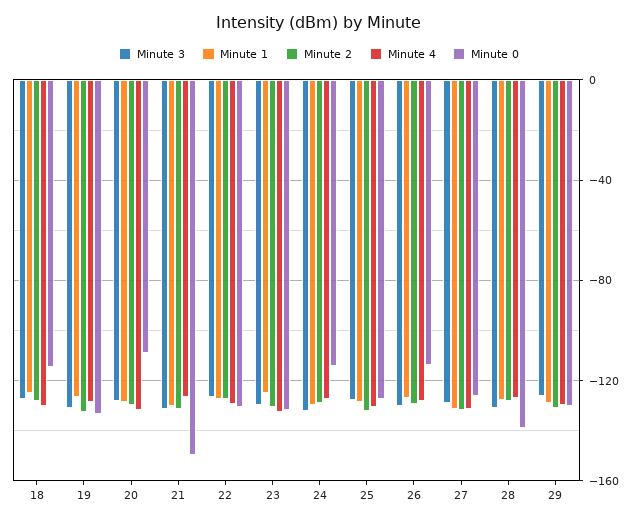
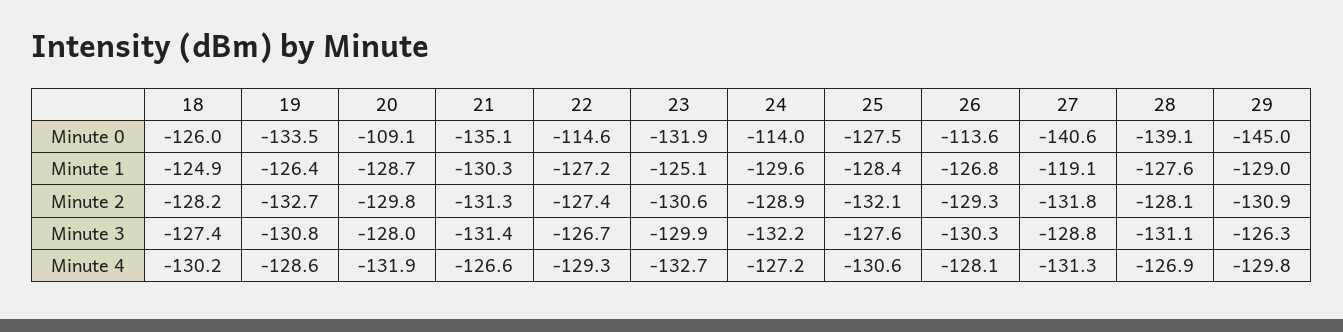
Minute 0, 18: -115 -> -126
Minute 0, 21: -150 -> -135.1
Minute 0, 22: -130 -> -114.6
Minute 1, 27: -130 -> -119.1
Minute 0, 27: -125 -> -140.6
Minute 0, 29: -130 -> -145

